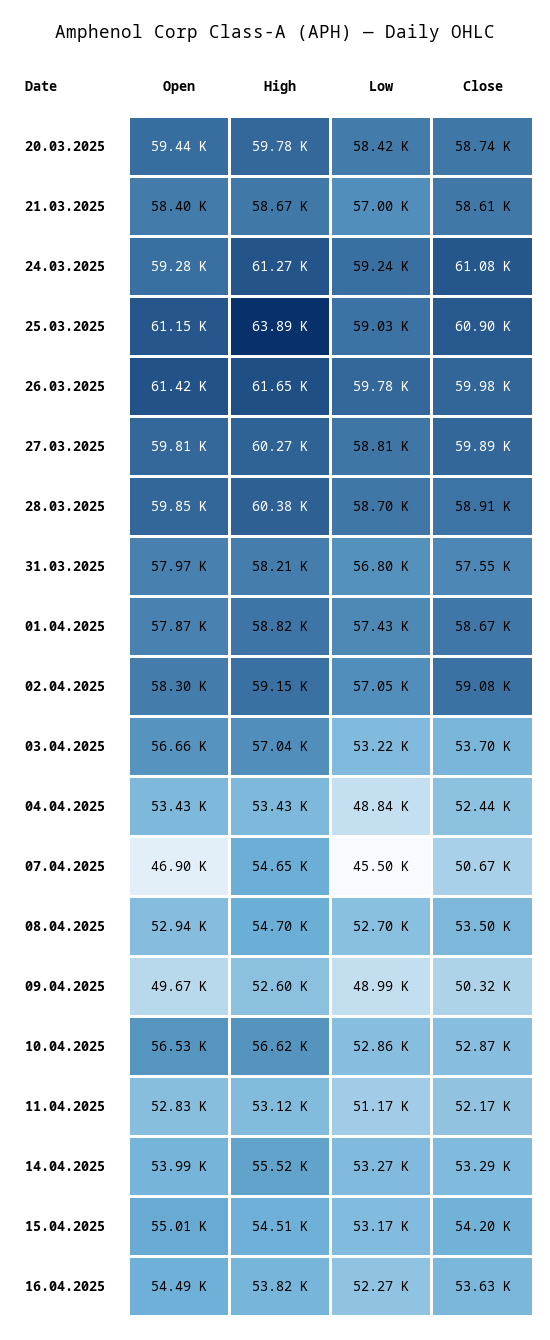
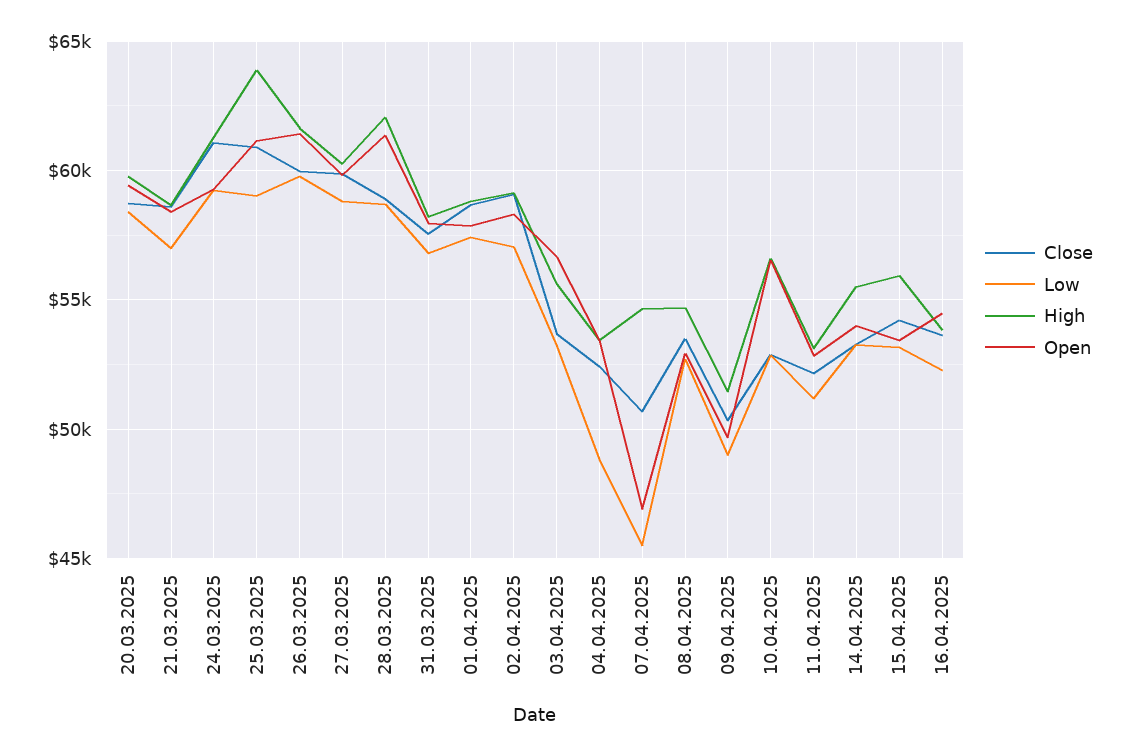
Open, 28.03.2025: 59850 -> 61500
High, 28.03.2025: 60380 -> 62000
High, 03.04.2025: 57040 -> 55500
High, 09.04.2025: 52600 -> 51500
Open, 15.04.2025: 55010 -> 53500
High, 15.04.2025: 54510 -> 56000

